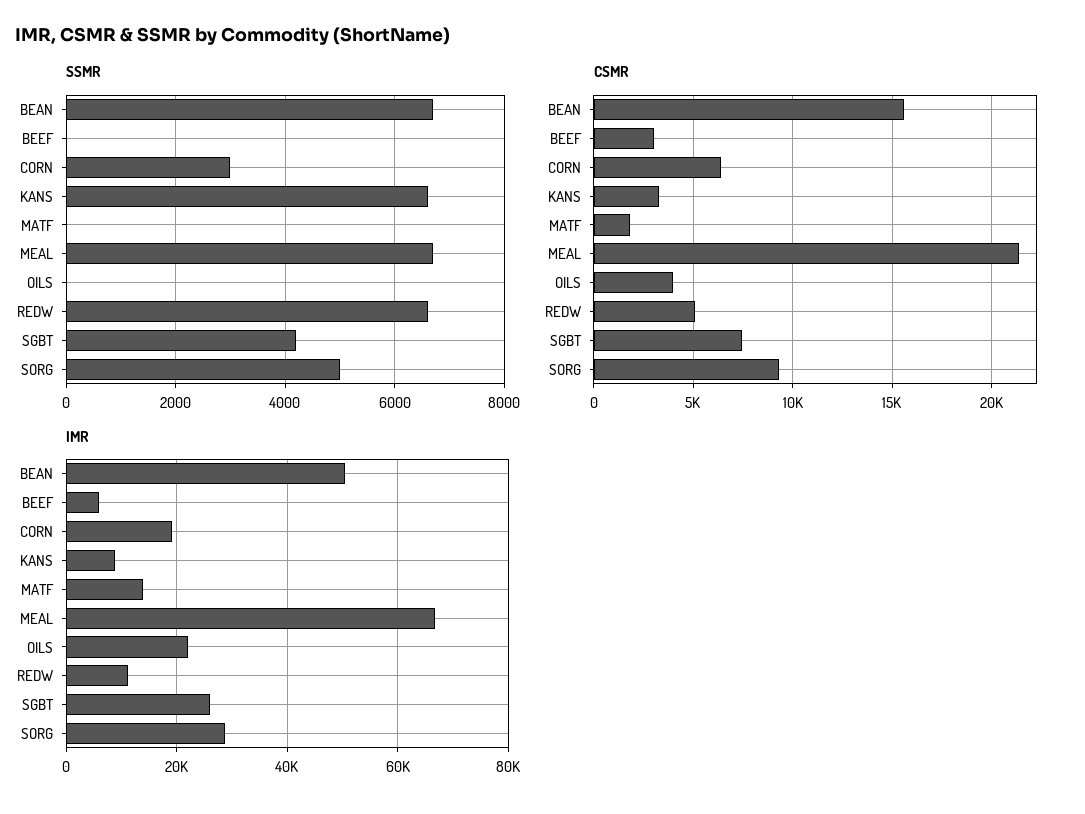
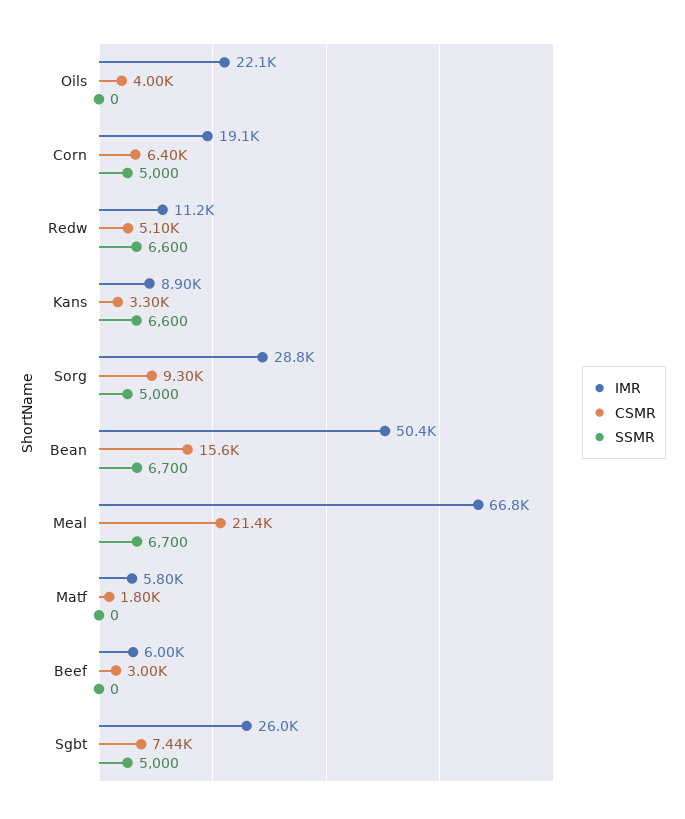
SSMR, CORN: 3000 -> 5000
SSMR, SGBT: 4200 -> 5000
IMR, MATF: 14000 -> 5800

